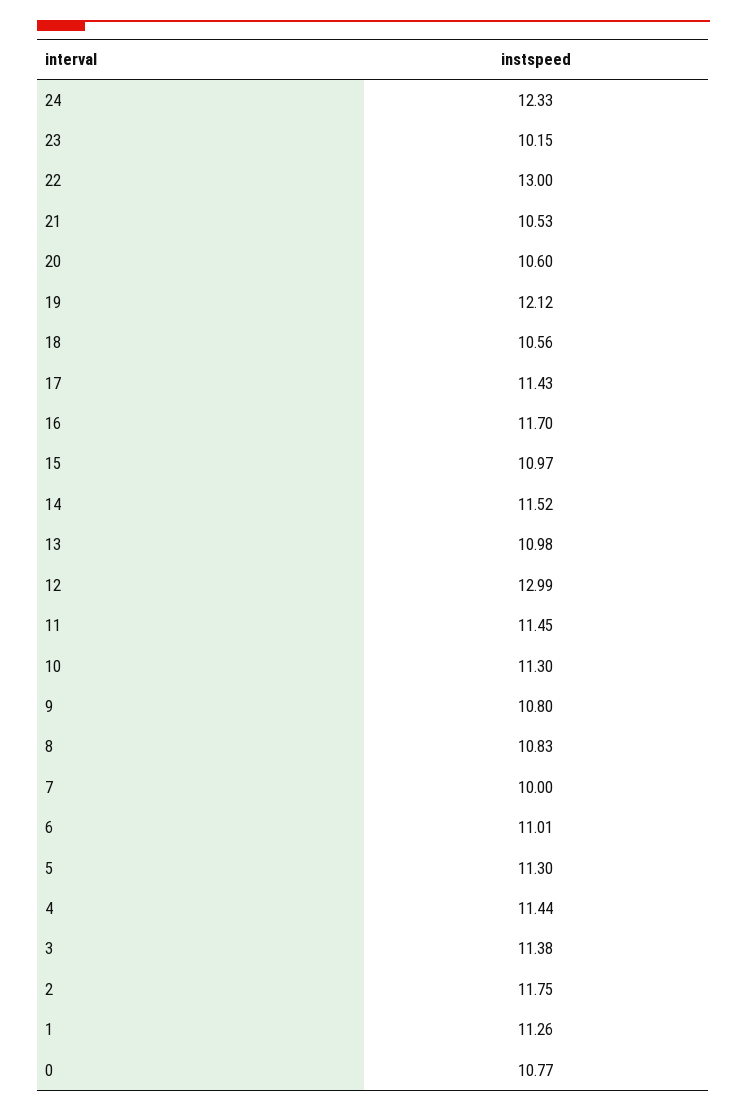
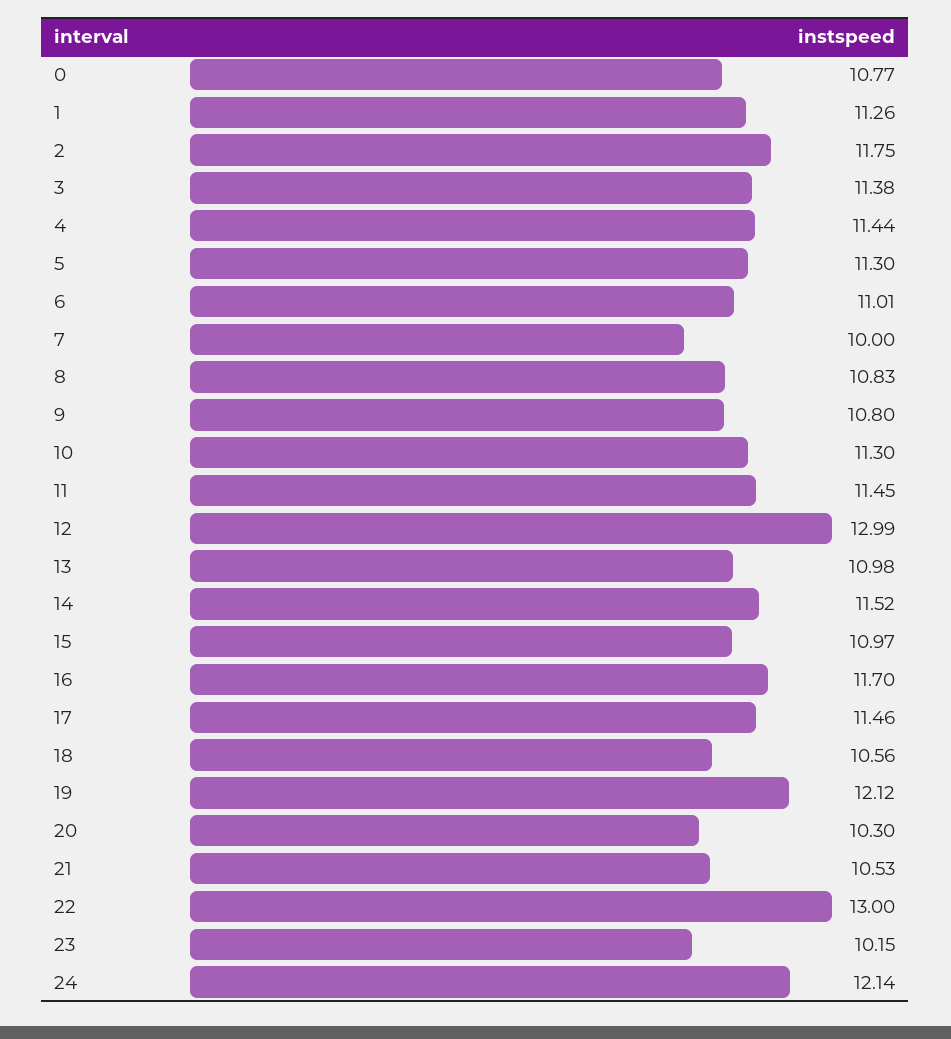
24: 12.33 -> 12.14
20: 10.6 -> 10.3
17: 11.43 -> 11.46

